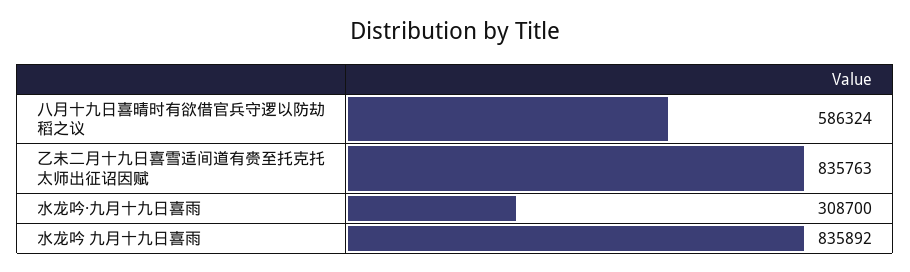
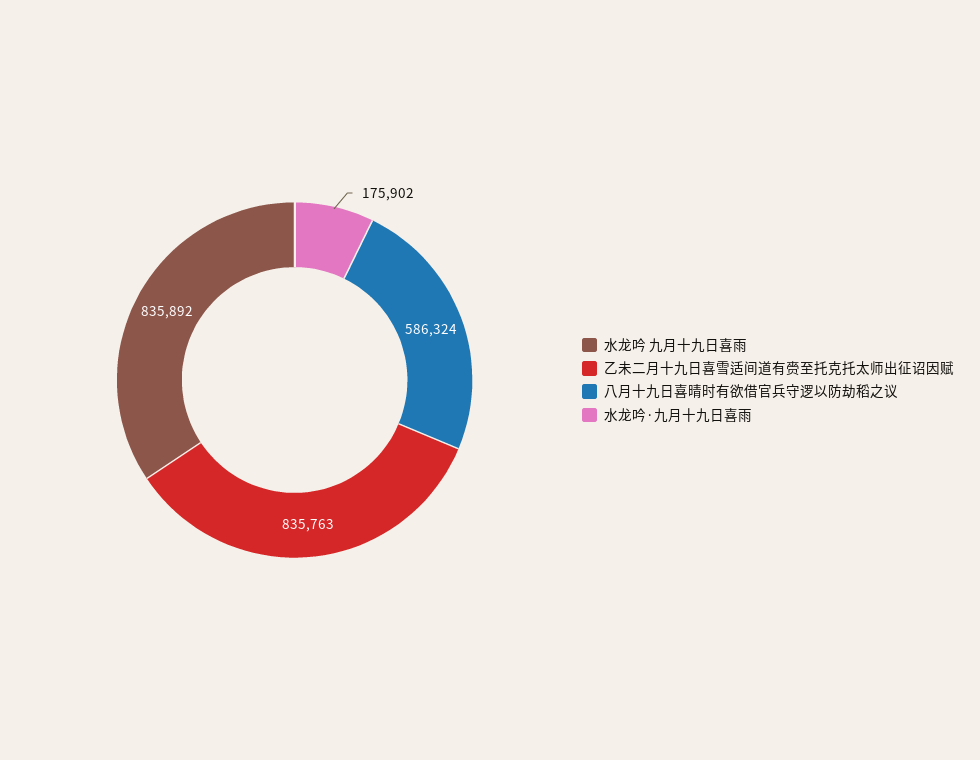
水龙吟·九月十九日喜雨: 308700 -> 175902

